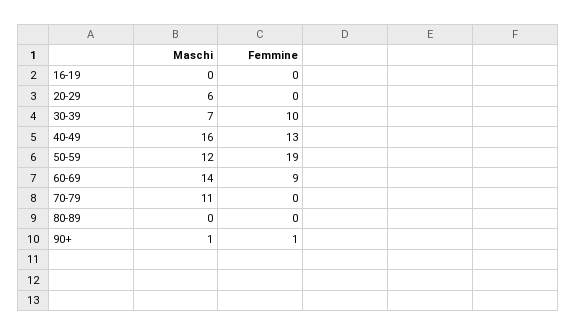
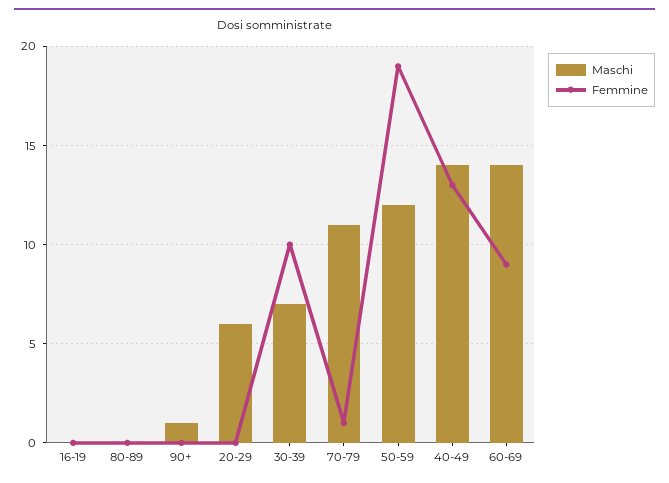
Maschi, 40-49: 16 -> 14
Femmine, 70-79: 0 -> 1
Femmine, 90+: 1 -> 0

